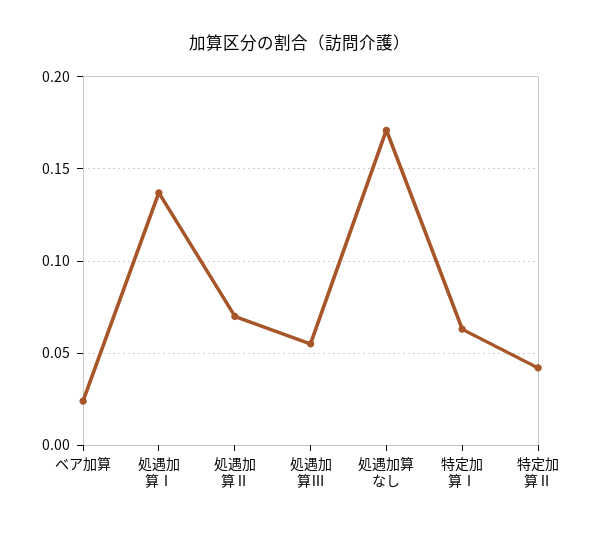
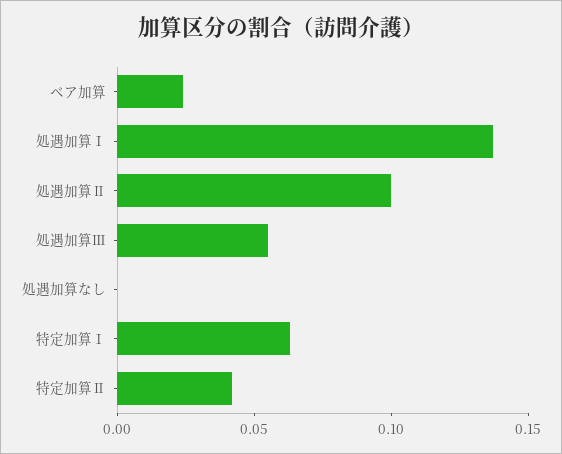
処遇加算Ⅱ: 0.07 -> 0.1
処遇加算なし: 0.17 -> 0

